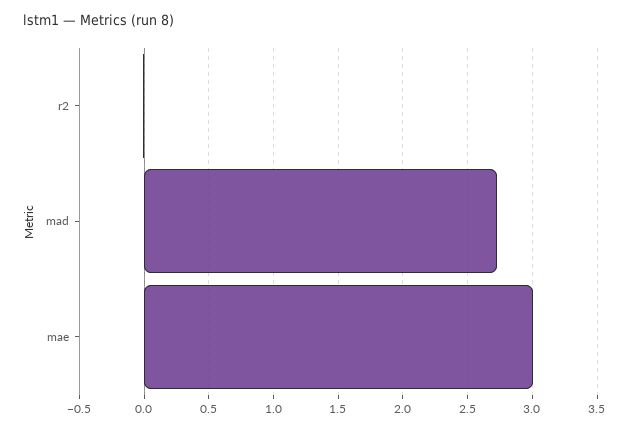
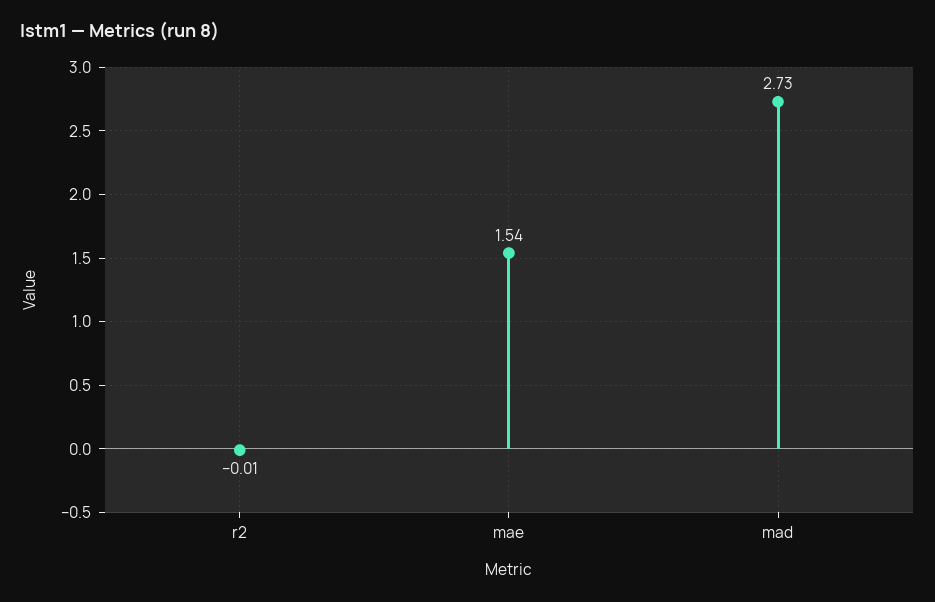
mae: 3 -> 1.54

